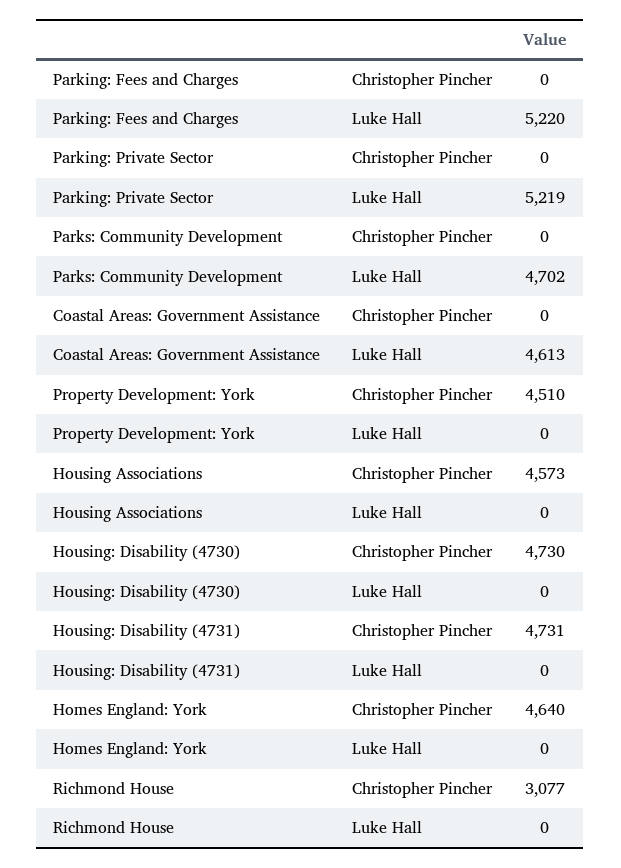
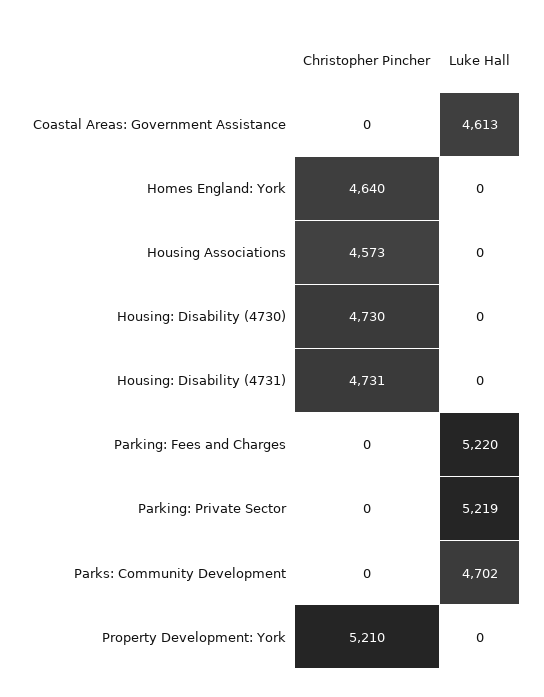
Property Development: York, Christopher Pincher: 4510 -> 5210
Richmond House, Christopher Pincher: 3077 -> none
Richmond House, Luke Hall: 0 -> none

